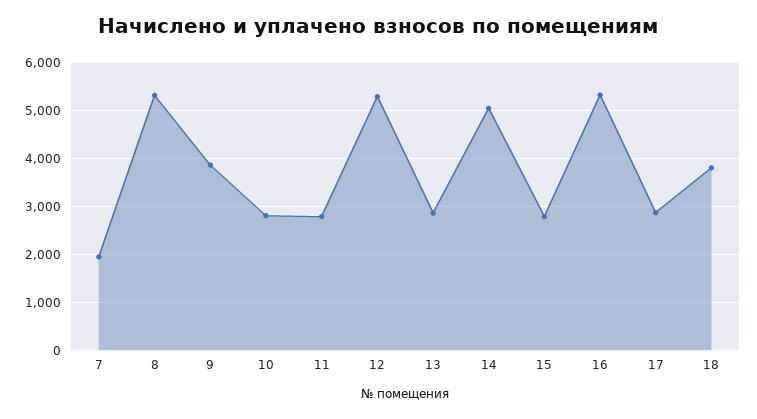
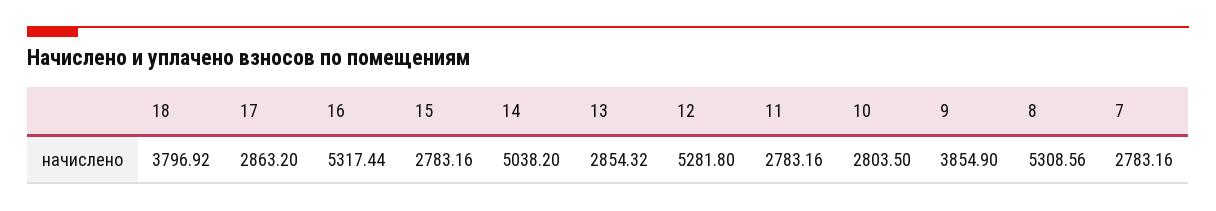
7: 2000 -> 2783.16

